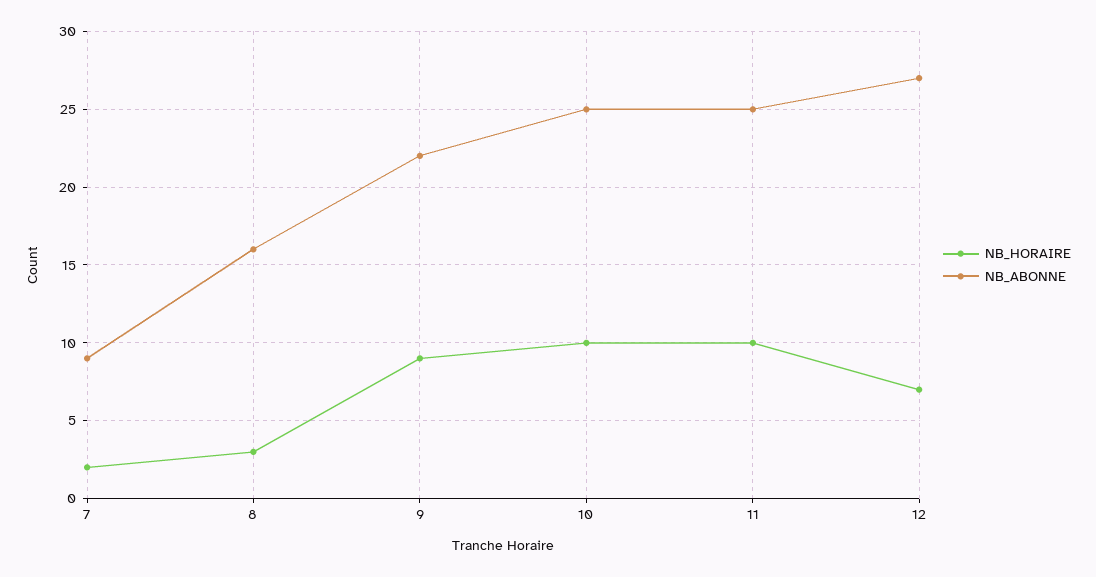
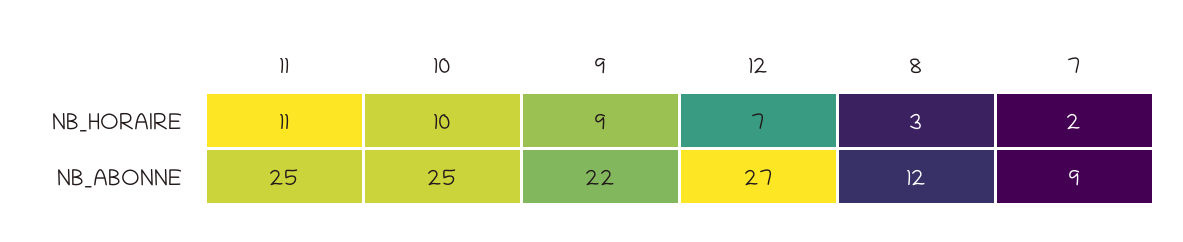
NB_ABONNE, 8: 16 -> 12
NB_HORAIRE, 11: 10 -> 11

